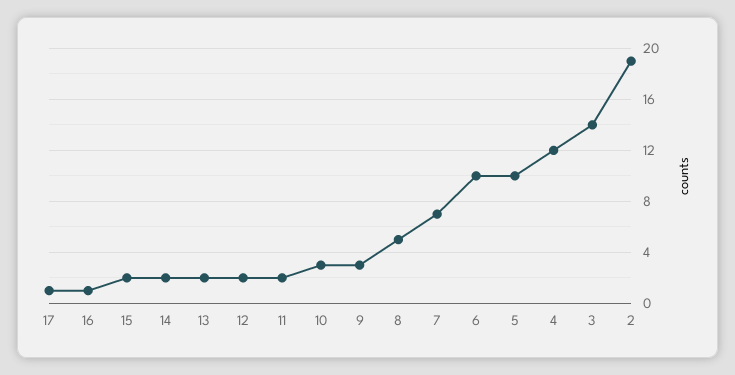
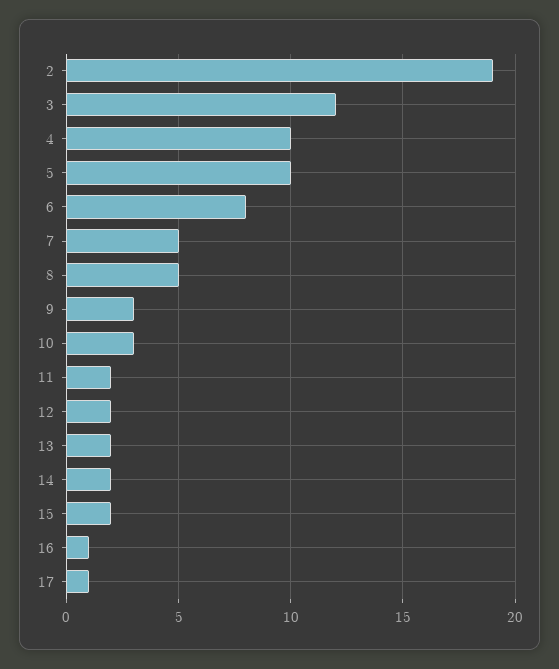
7: 7 -> 5
6: 10 -> 8
4: 12 -> 10
3: 14 -> 12

